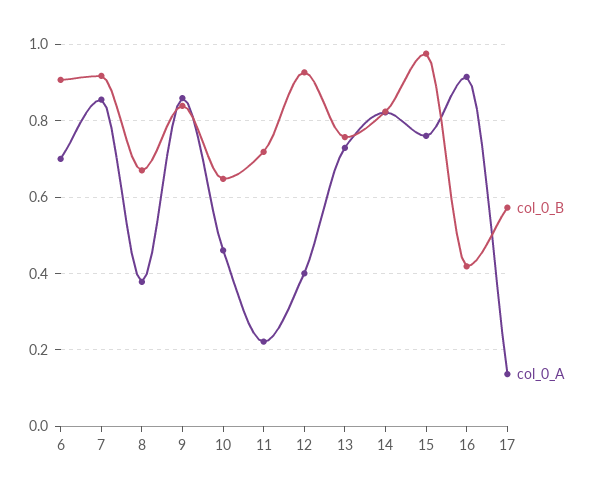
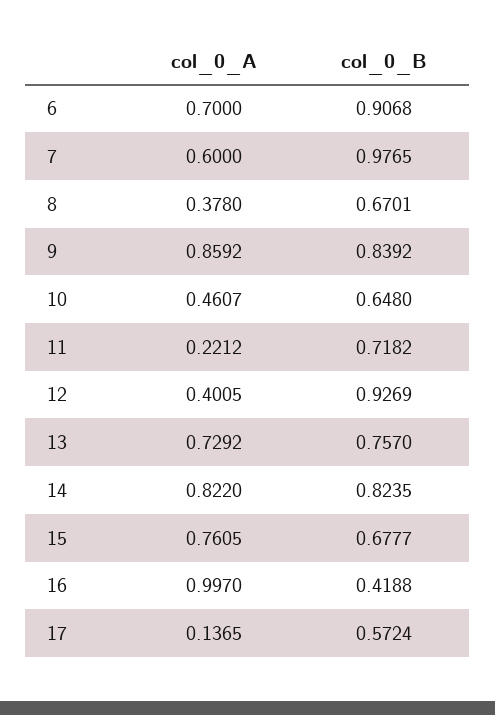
col_0_B, 7: 0.92 -> 0.9765
col_0_A, 7: 0.86 -> 0.6
col_0_B, 15: 0.98 -> 0.6777
col_0_A, 16: 0.92 -> 0.997

